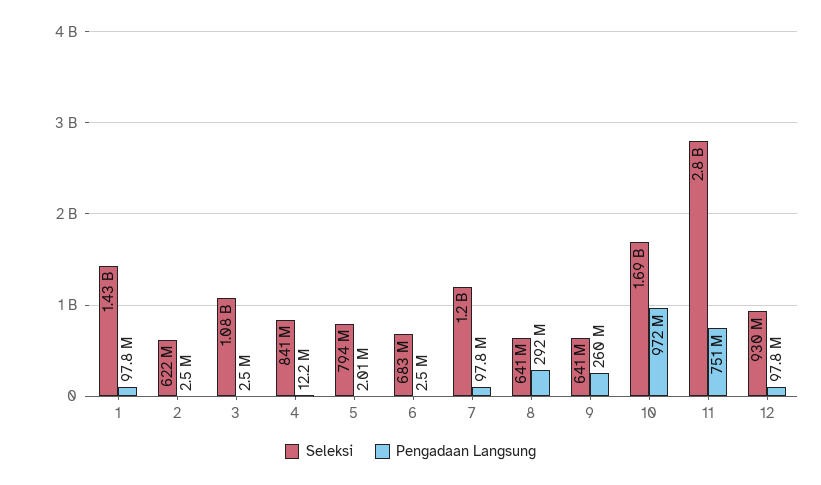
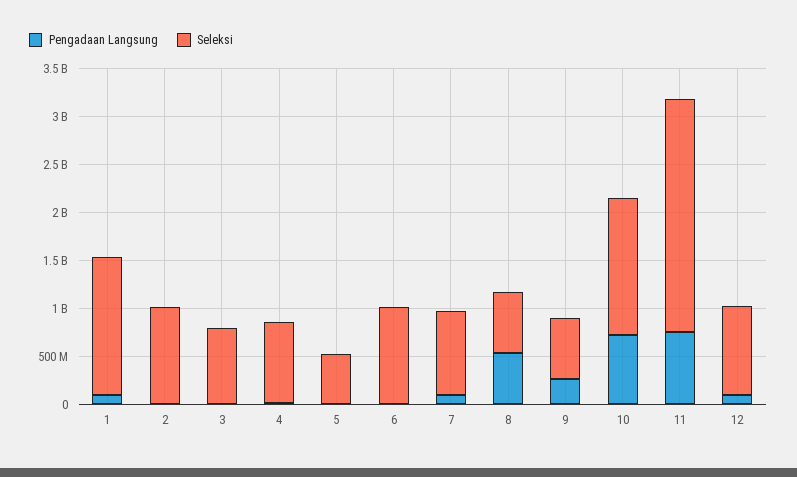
Seleksi, 2: 622000000 -> 1000000000
Seleksi, 3: 1080000000 -> 800000000
Seleksi, 5: 794000000 -> 500000000
Seleksi, 6: 683000000 -> 1000000000
Seleksi, 7: 1200000000 -> 900000000
Pengadaan Langsung, 8: 292000000 -> 500000000
Seleksi, 10: 1690000000 -> 1400000000
Pengadaan Langsung, 10: 972000000 -> 700000000
Seleksi, 11: 2800000000 -> 2400000000

